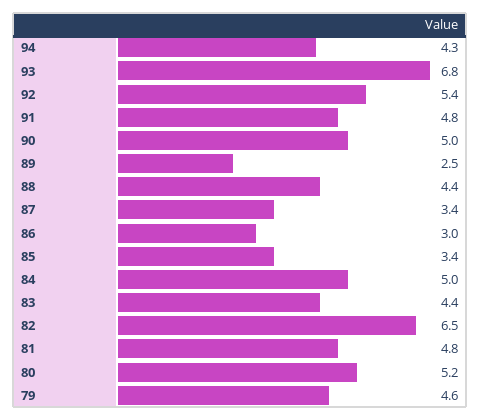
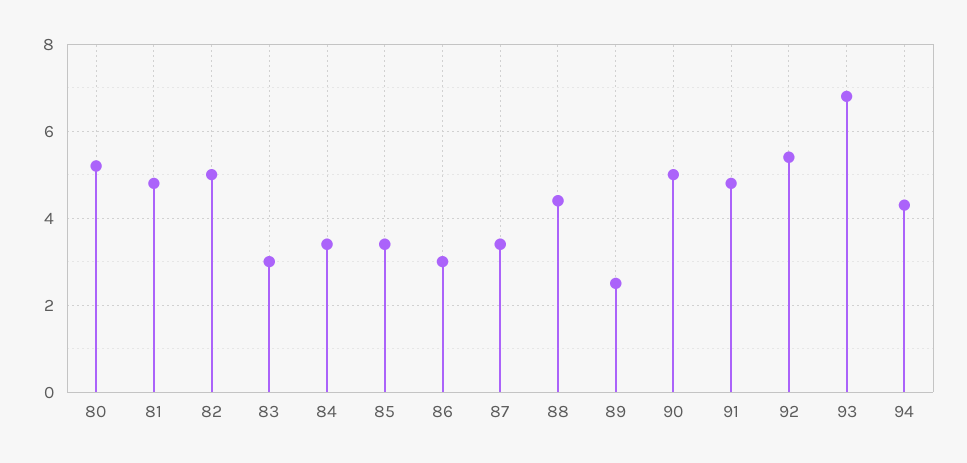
84: 5 -> 3.5
83: 4.4 -> 3
82: 6.5 -> 5
79: 4.6 -> none

